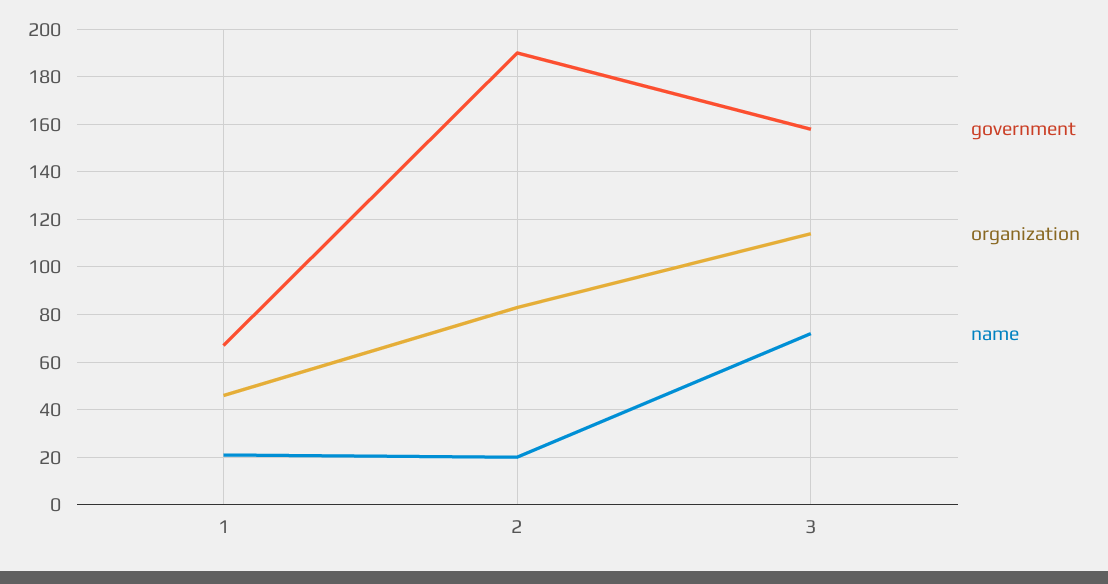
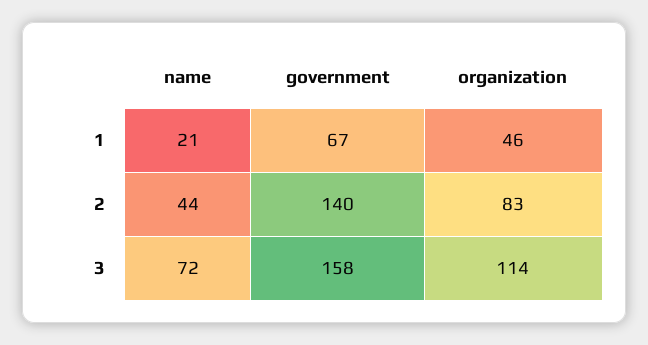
government, 2: 190 -> 140
name, 2: 20 -> 44

